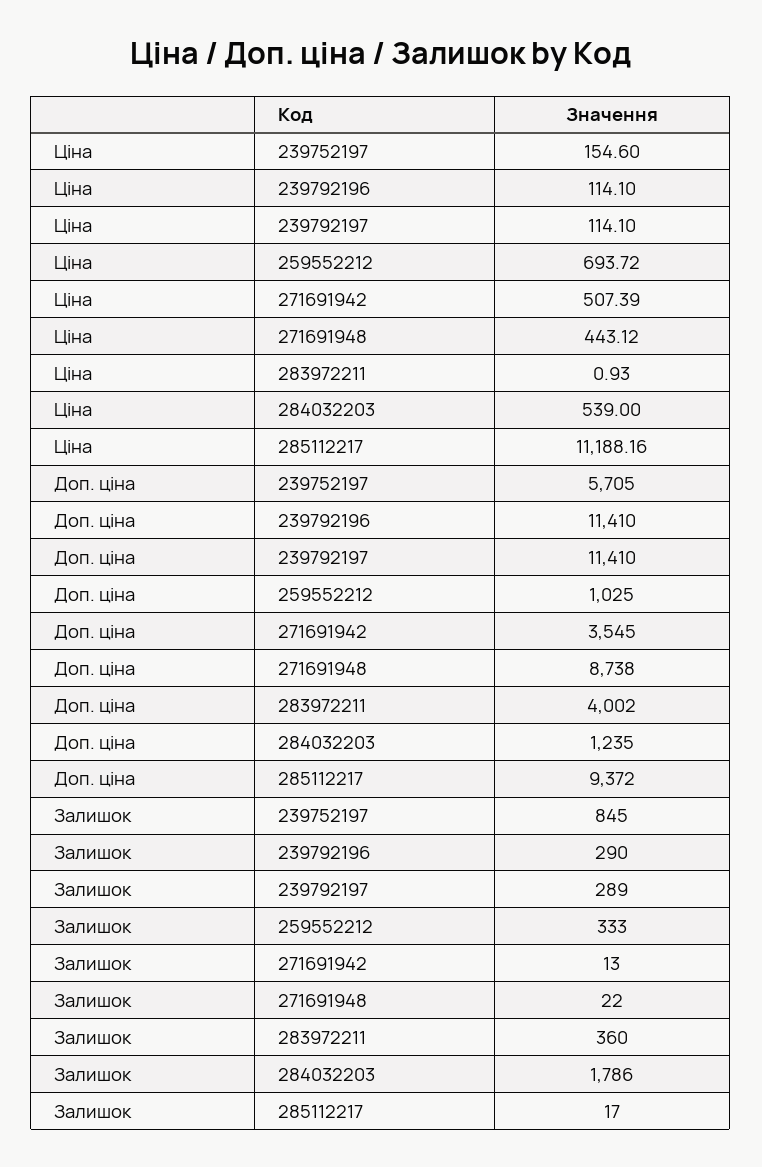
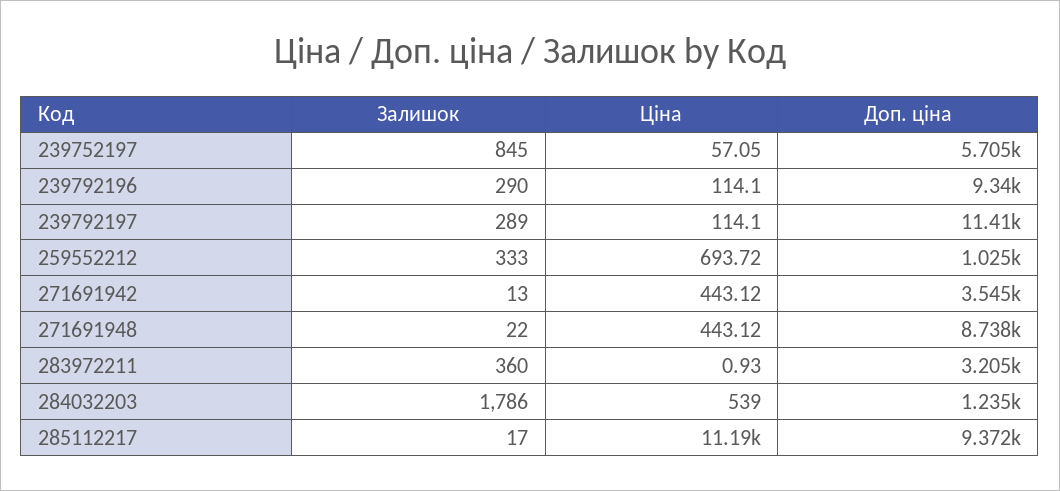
Ціна, 239752197: 154.6 -> 57.05
Ціна, 271691942: 507.39 -> 443.12
Доп. ціна, 239792196: 11410 -> 9340
Доп. ціна, 283972211: 4002 -> 3205

